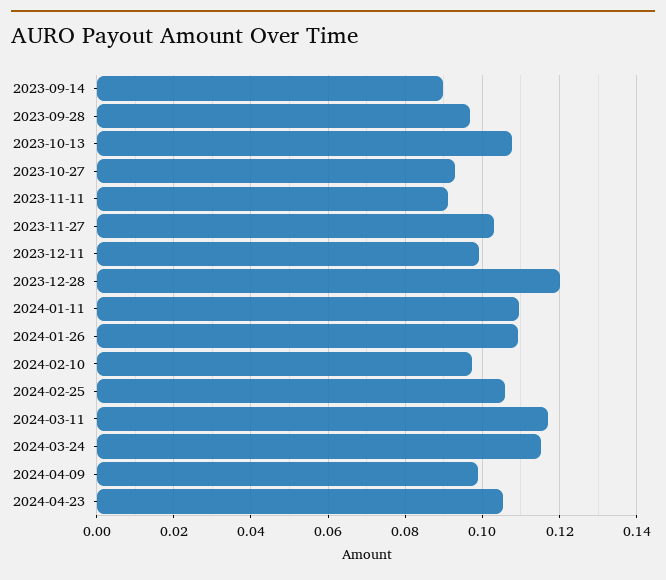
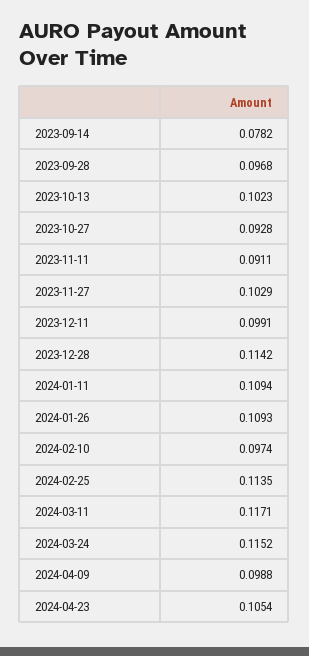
2023-09-14: 0.09 -> 0.0782
2023-10-13: 0.108 -> 0.1023
2023-12-28: 0.12 -> 0.1142
2024-02-25: 0.106 -> 0.1135

